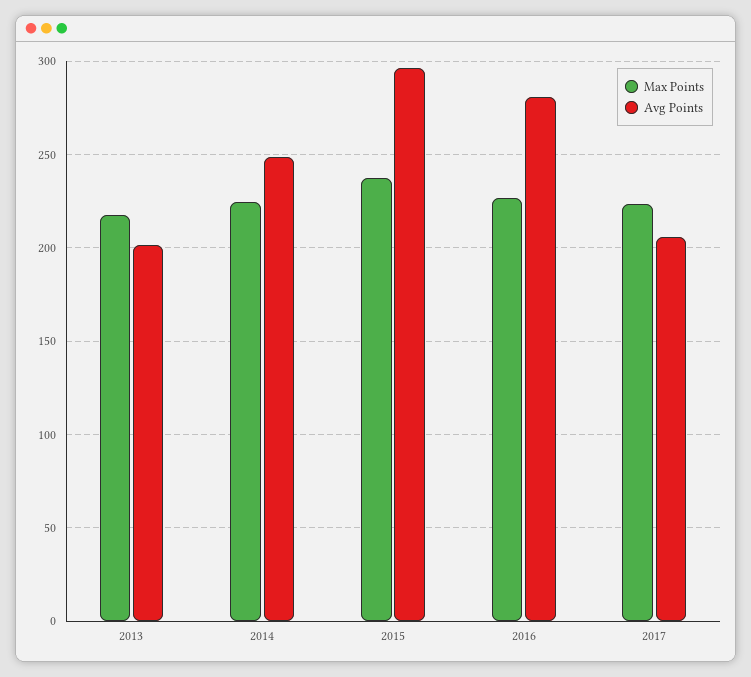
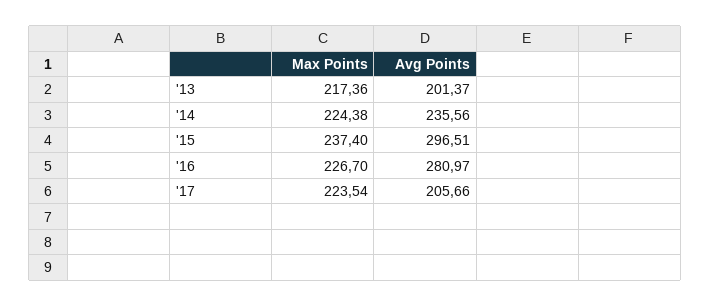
Avg Points, 2014: 250 -> 235.56

